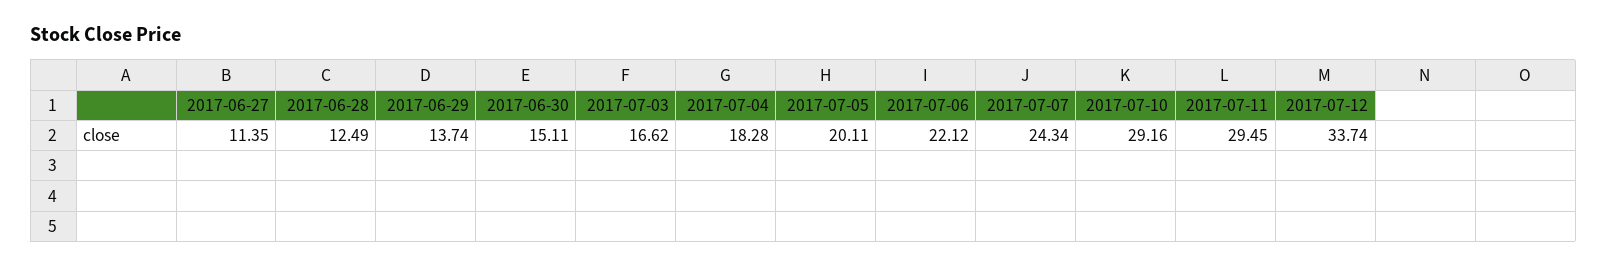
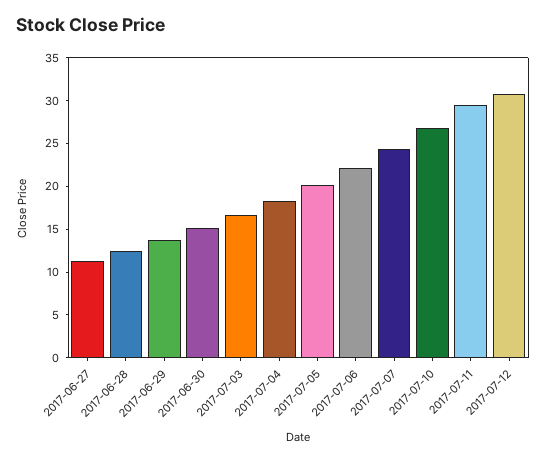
2017-07-10: 29.16 -> 27
2017-07-12: 33.74 -> 31

